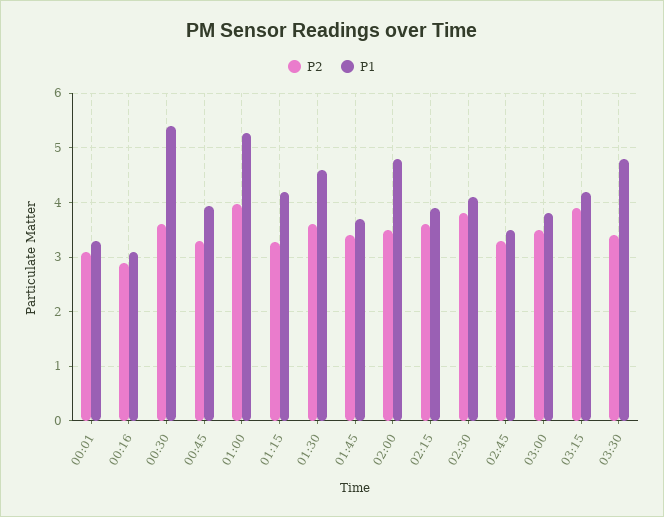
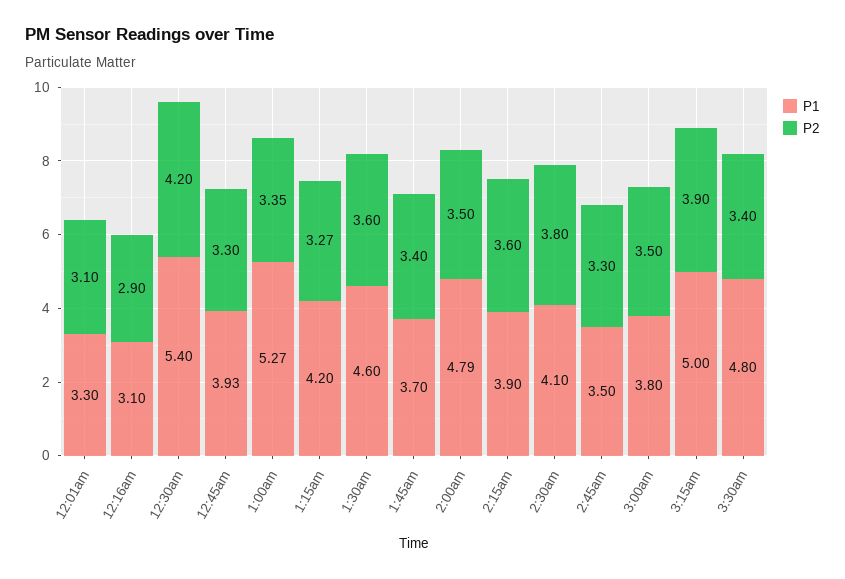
P2, 00:30: 3.6 -> 4.2
P2, 01:00: 4 -> 3.35
P1, 03:15: 4.2 -> 5

